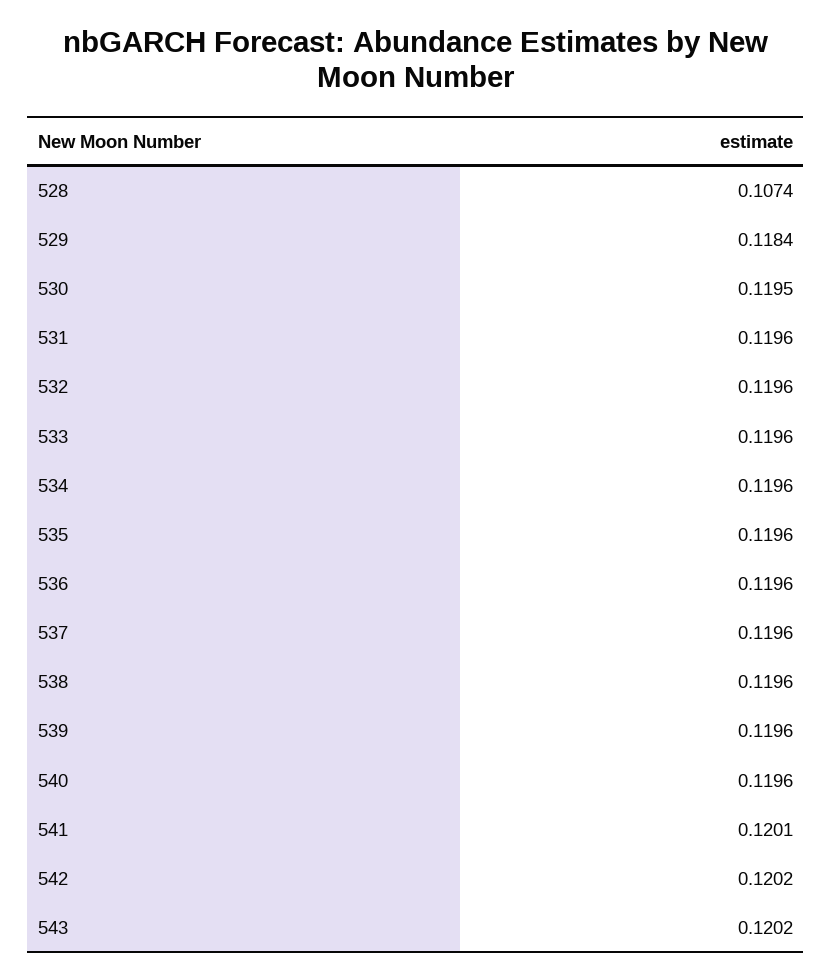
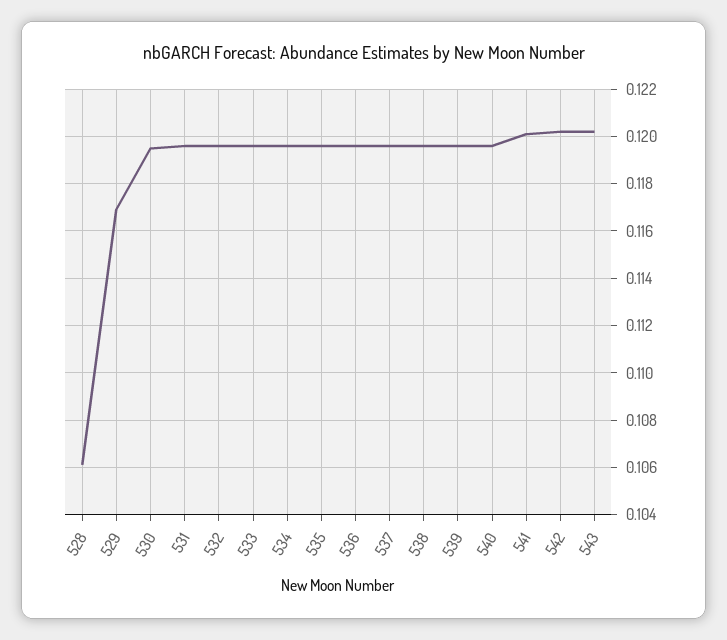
528: 0.1074 -> 0.106
529: 0.1184 -> 0.117

